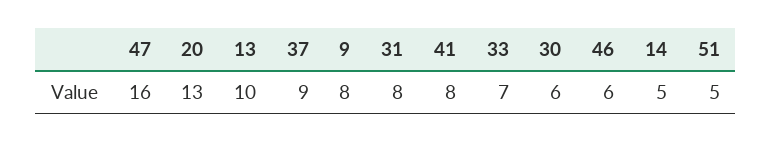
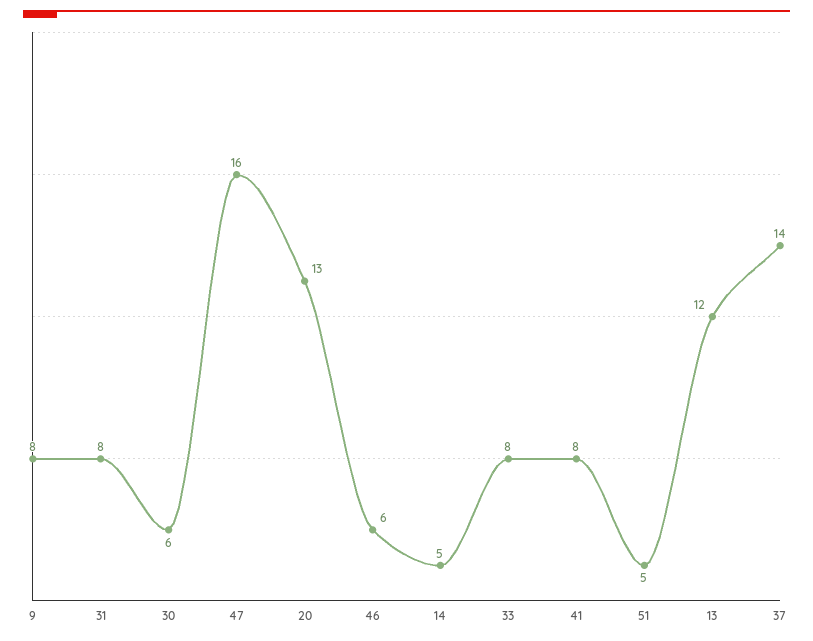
13: 10 -> 12
37: 9 -> 14
33: 7 -> 8

